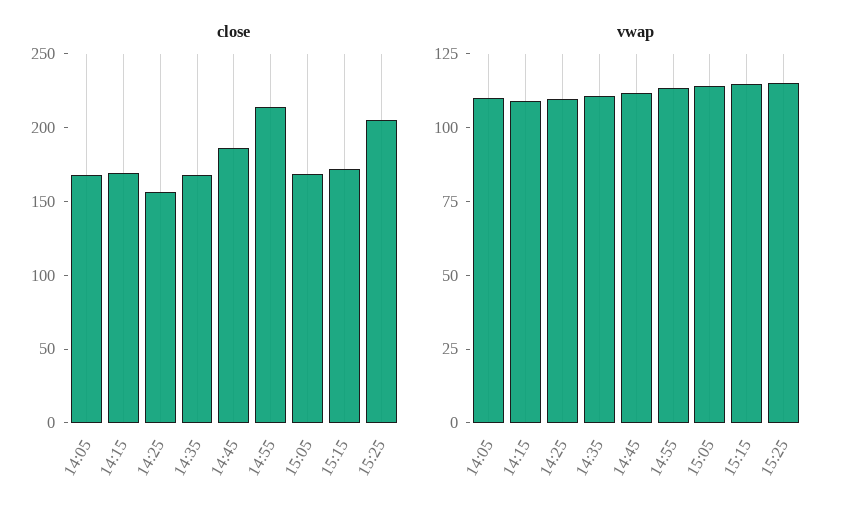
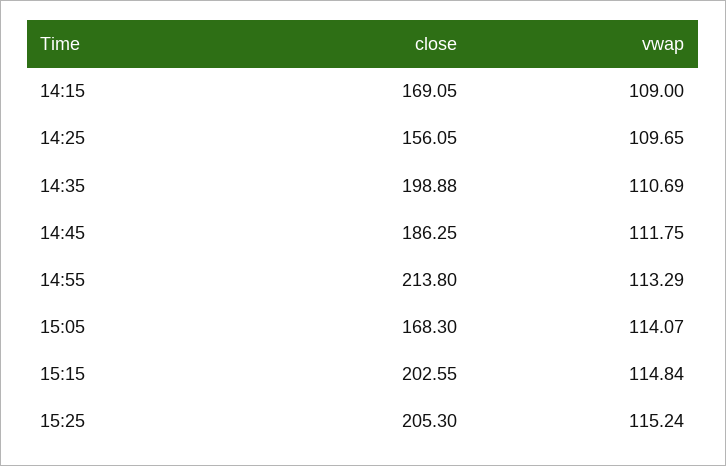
close, 14:05: 170 -> none
close, 14:35: 170 -> 198.88
close, 15:15: 170 -> 202.55
vwap, 14:05: 110 -> none

